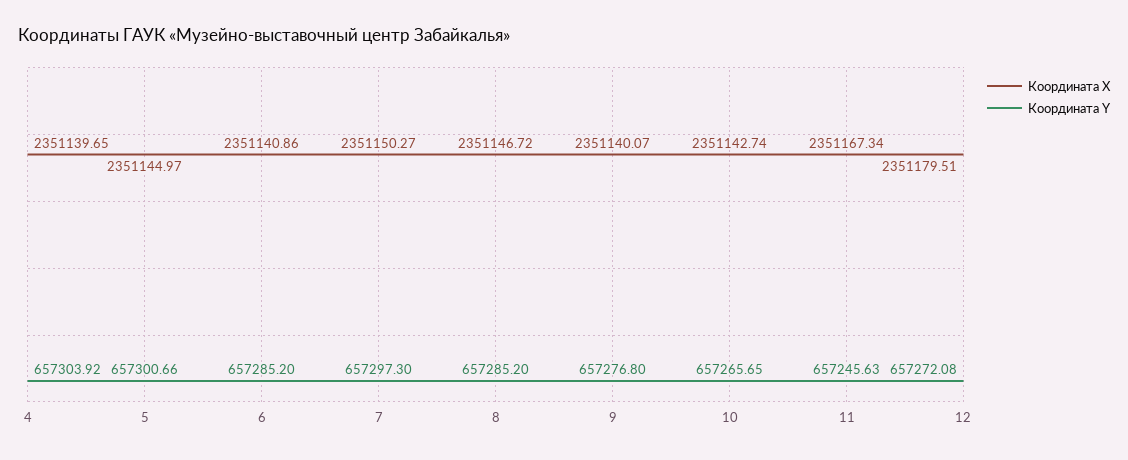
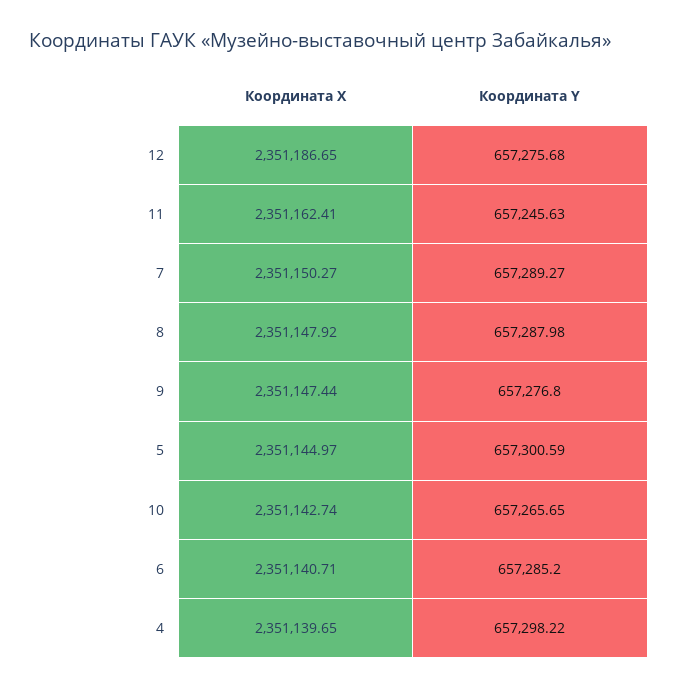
Координата Y, 4: 657303.92 -> 657298.22
Координата Y, 5: 657300.66 -> 657300.59
Координата X, 6: 2351140.86 -> 2351140.71
Координата Y, 7: 657297.3 -> 657289.27
Координата X, 8: 2351146.72 -> 2351147.92
Координата Y, 8: 657285.2 -> 657287.98
Координата X, 9: 2351140.07 -> 2351147.44
Координата X, 11: 2351167.34 -> 2351162.41
Координата X, 12: 2351179.51 -> 2351186.65
Координата Y, 12: 657272.08 -> 657275.68

